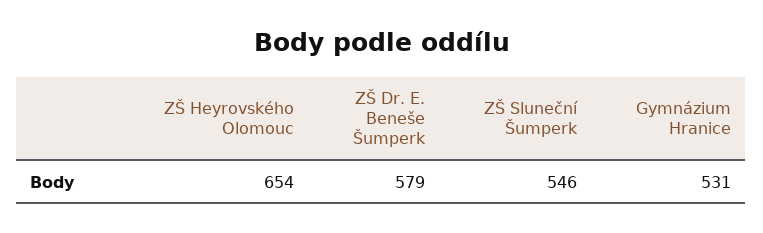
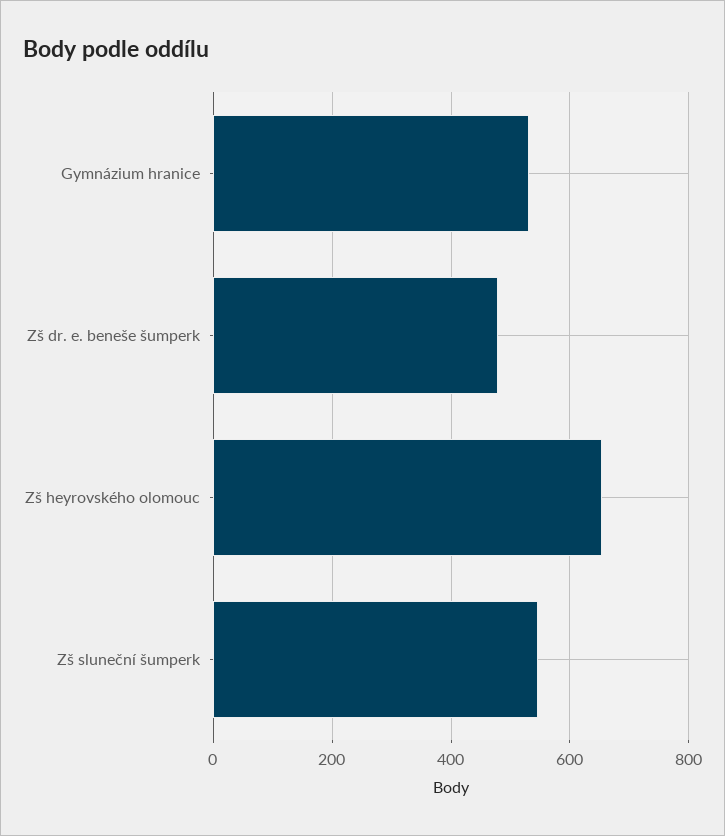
ZŠ Dr. E. Beneše Šumperk: 579 -> 480

